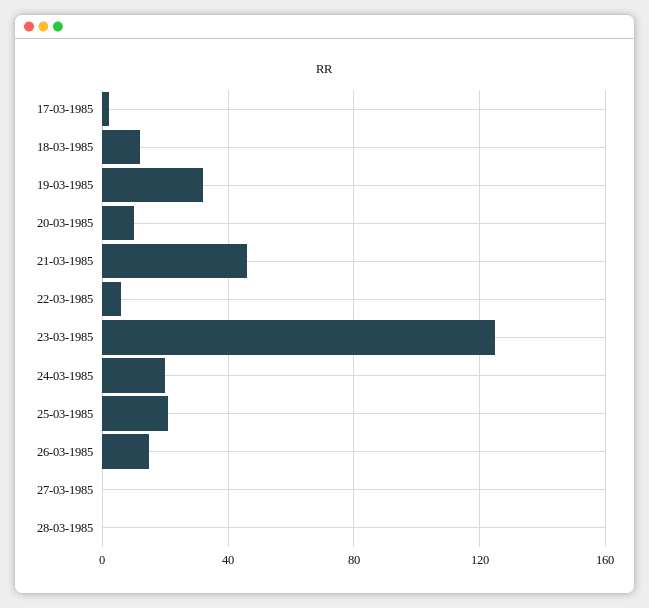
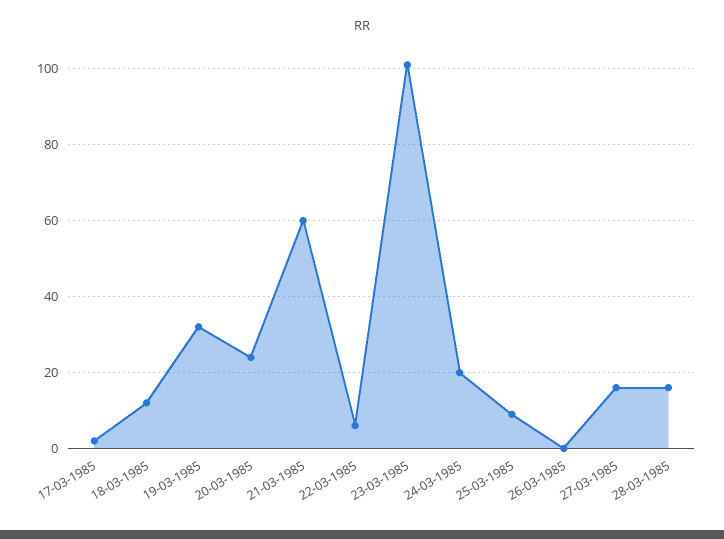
20-03-1985: 10 -> 25
21-03-1985: 45 -> 60
23-03-1985: 125 -> 100
25-03-1985: 20 -> 10
26-03-1985: 15 -> 0
27-03-1985: 0 -> 15
28-03-1985: 0 -> 15

